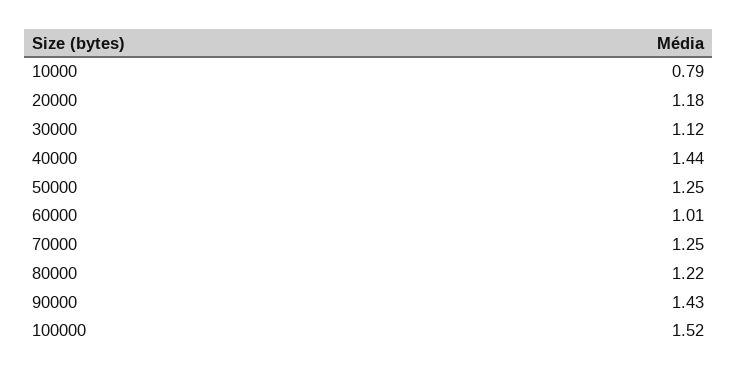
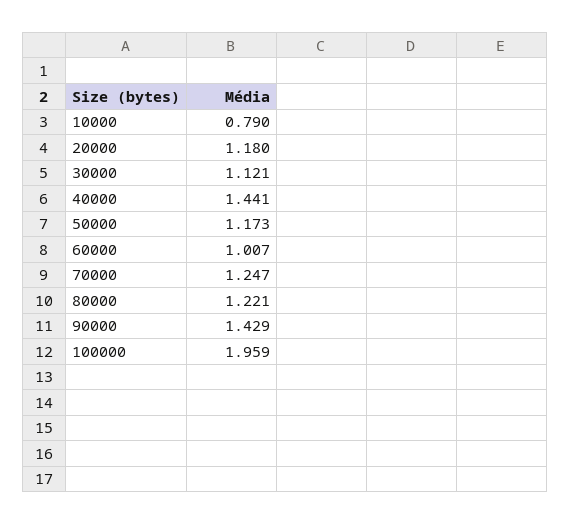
50000: 1.25 -> 1.173
100000: 1.52 -> 1.959

